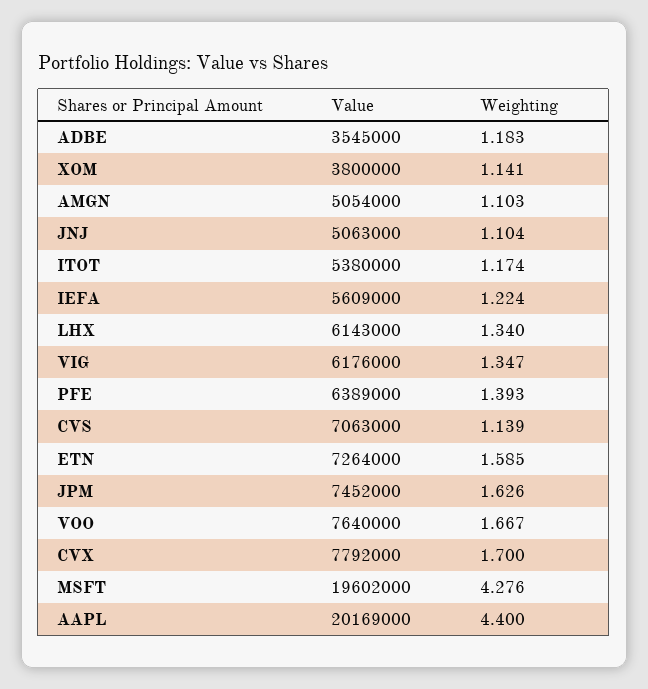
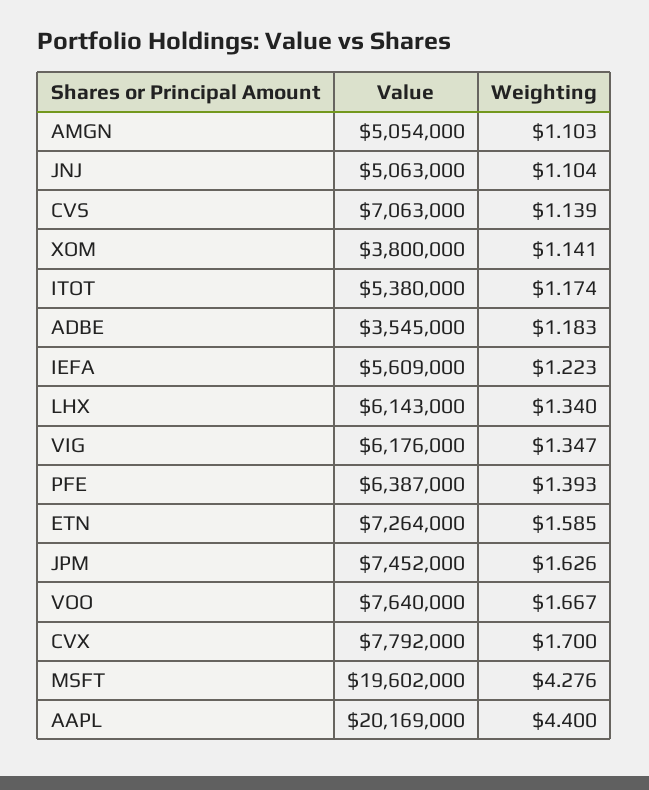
Weighting, IEFA: 1.224 -> 1.223
Value, PFE: 6389000 -> 6387000

